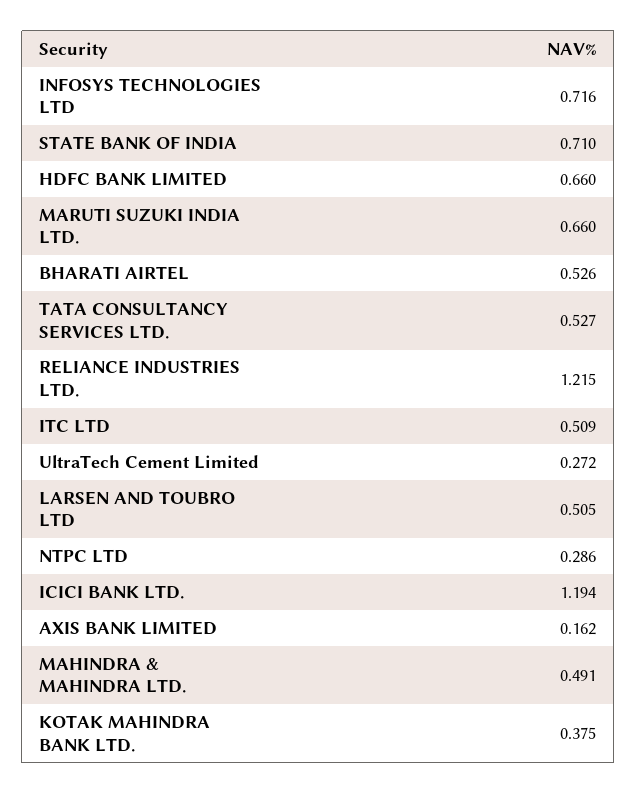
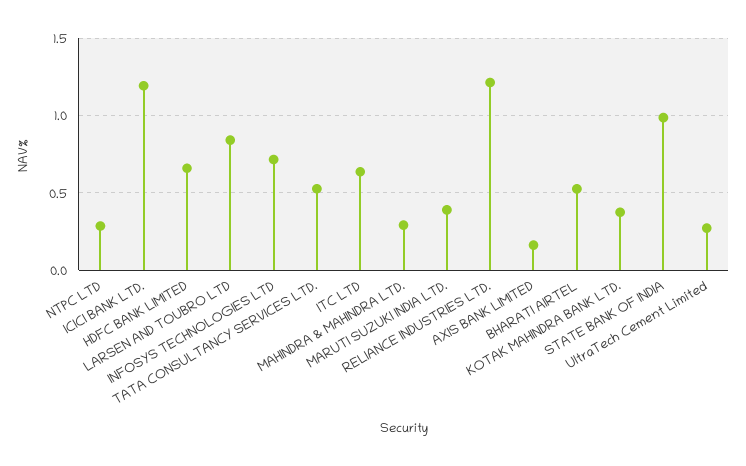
STATE BANK OF INDIA: 0.71 -> 1
MARUTI SUZUKI INDIA LTD.: 0.66 -> 0.4
ITC LTD: 0.509 -> 0.65
LARSEN AND TOUBRO LTD: 0.505 -> 0.85
MAHINDRA & MAHINDRA LTD.: 0.491 -> 0.3

